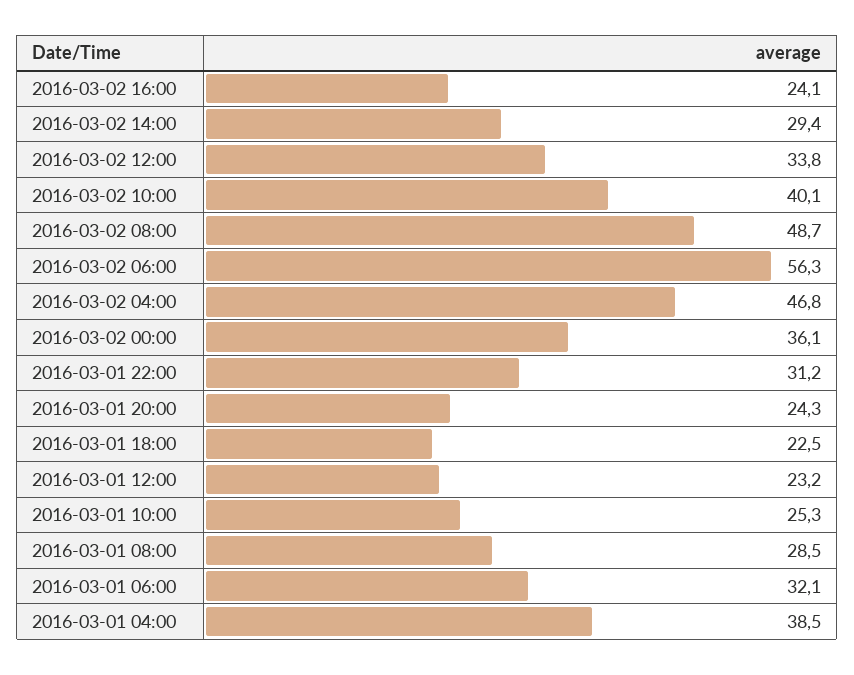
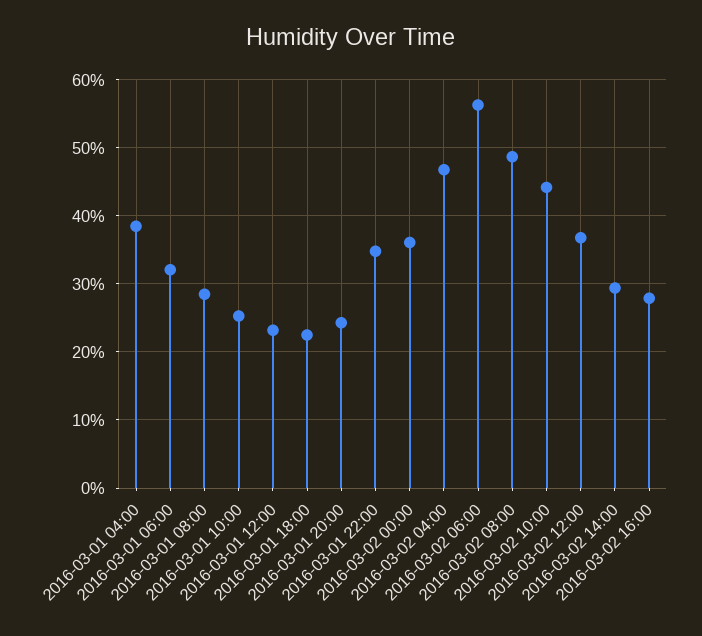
2016-03-02 16:00: 24.1 -> 28
2016-03-02 12:00: 33.8 -> 37
2016-03-02 10:00: 40.1 -> 44
2016-03-01 22:00: 31.2 -> 35

